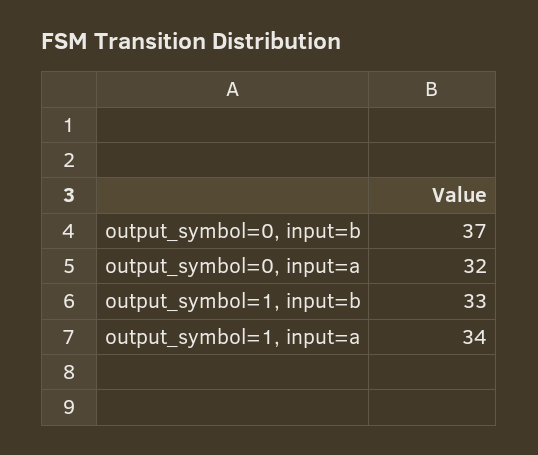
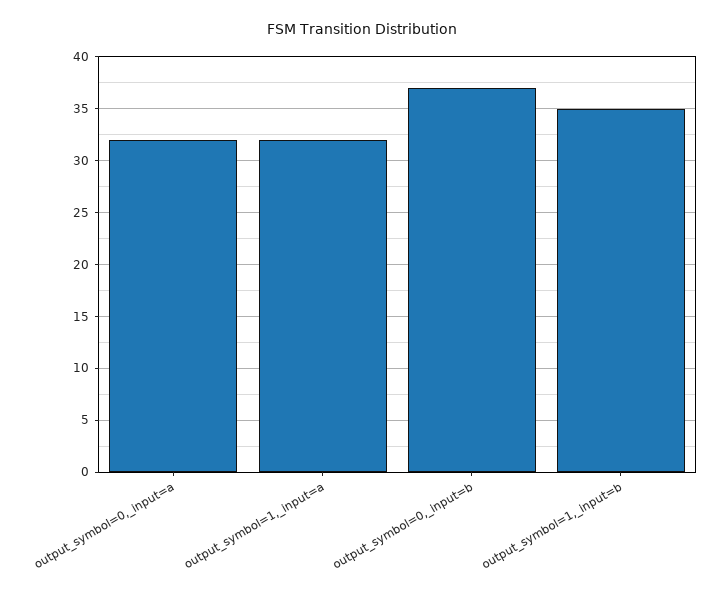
output_symbol=1, input=b: 33 -> 35
output_symbol=1, input=a: 34 -> 32

